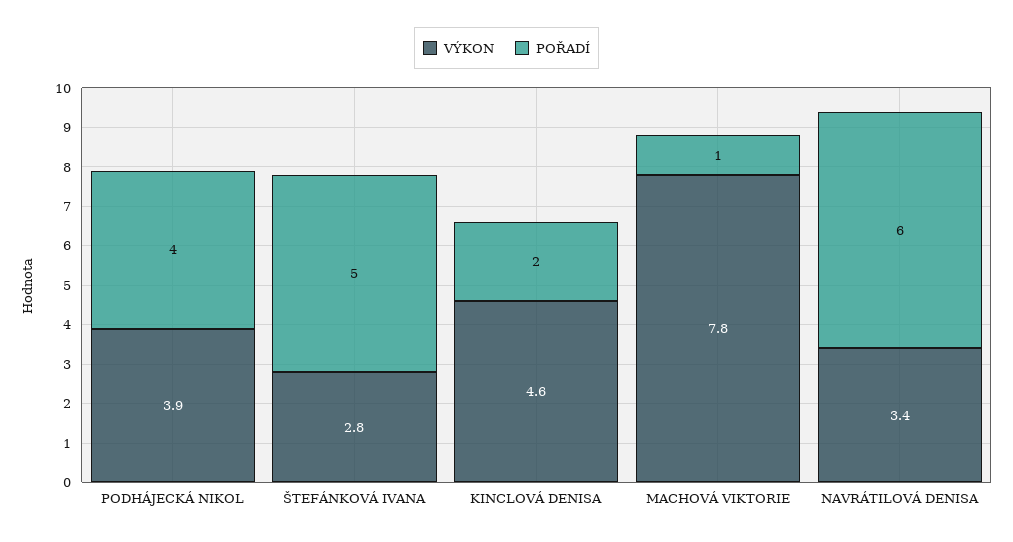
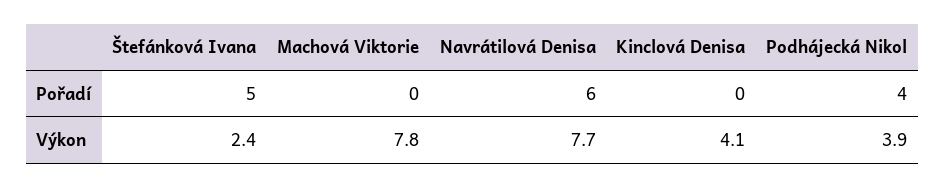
VÝKON, ŠTEFÁNKOVÁ IVANA: 2.8 -> 2.4
VÝKON, KINCLOVÁ DENISA: 4.6 -> 4.1
POŘADÍ, KINCLOVÁ DENISA: 2 -> 0
POŘADÍ, MACHOVÁ VIKTORIE: 1 -> 0
VÝKON, NAVRÁTILOVÁ DENISA: 3.4 -> 7.7

